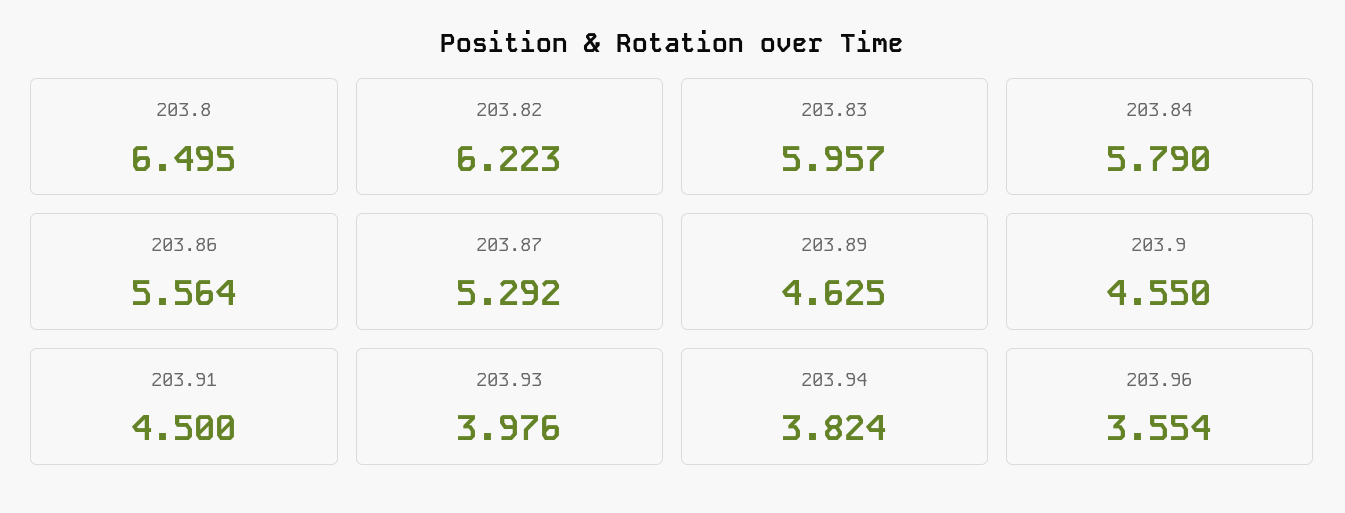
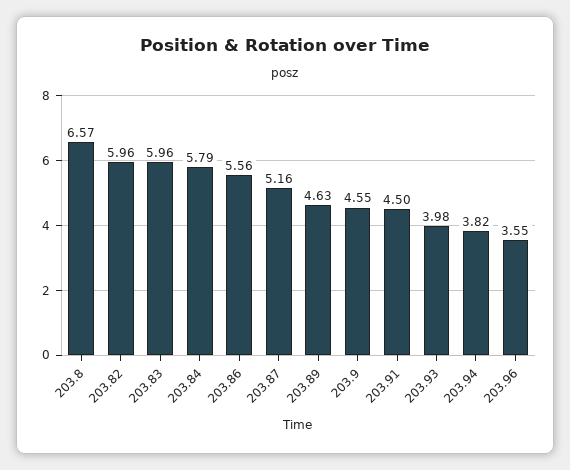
203.8: 6.495 -> 6.57
203.82: 6.223 -> 5.96
203.87: 5.292 -> 5.16

